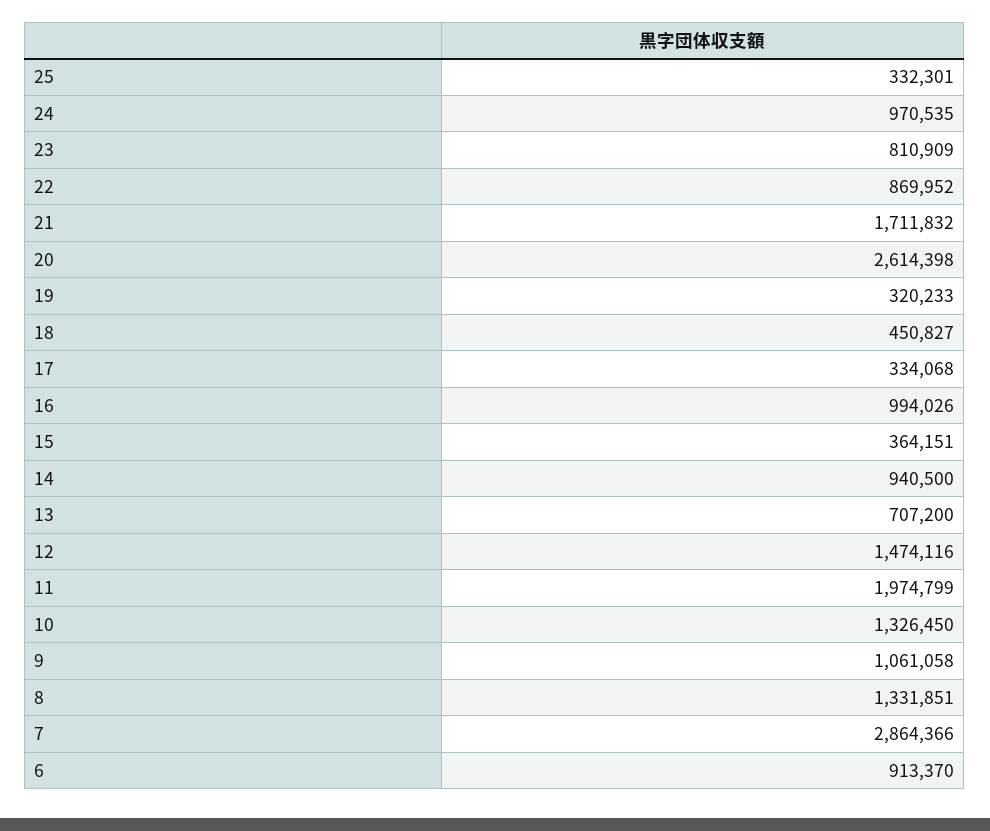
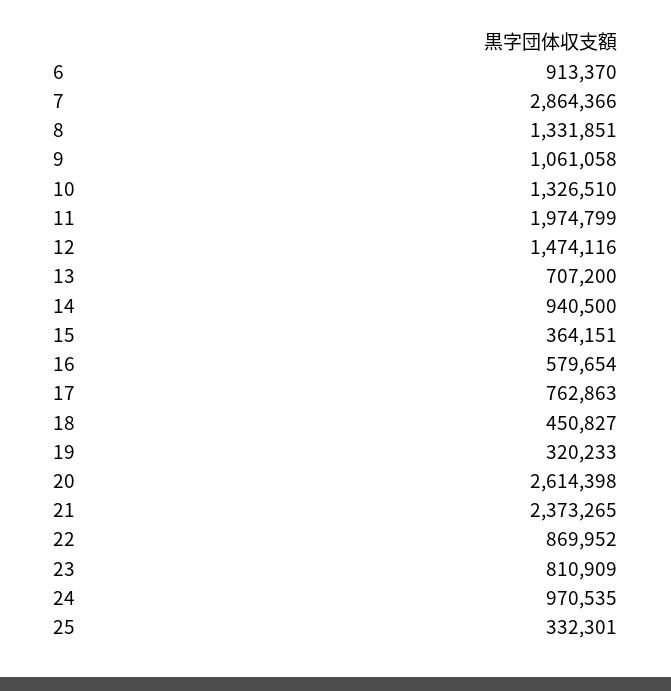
21: 1711832 -> 2373265
17: 334068 -> 762863
16: 994026 -> 579654
10: 1326450 -> 1326510

